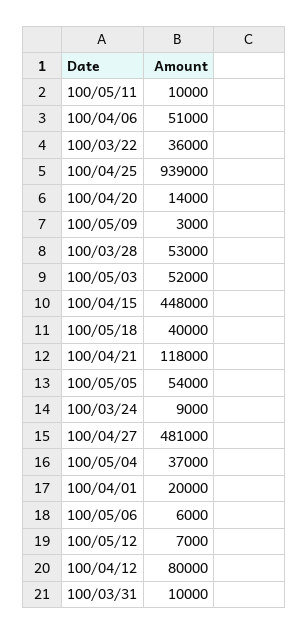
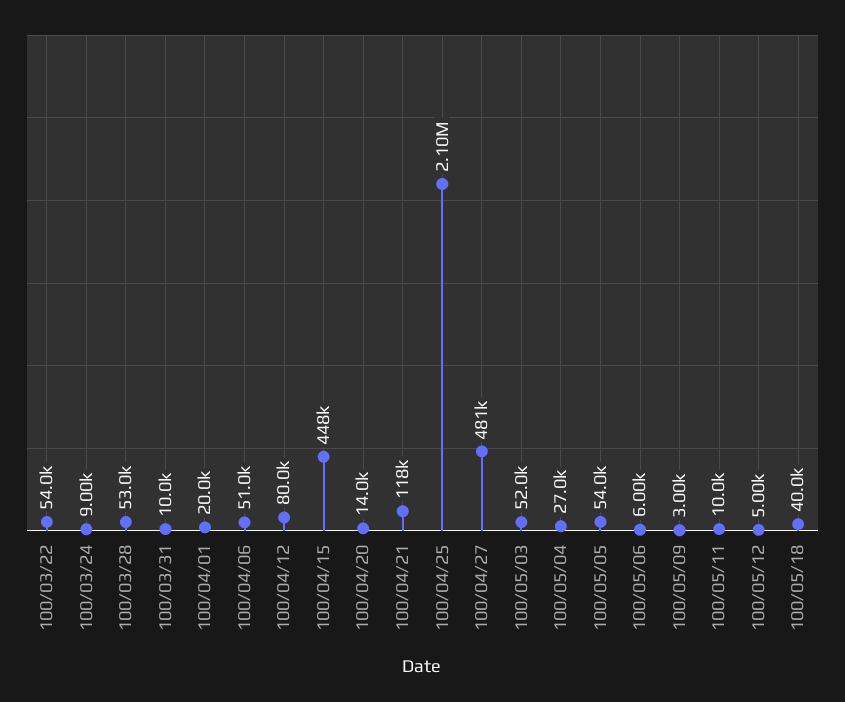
100/03/22: 36000 -> 54000
100/04/25: 939000 -> 2100000
100/05/04: 37000 -> 27000
100/05/12: 7000 -> 5000

